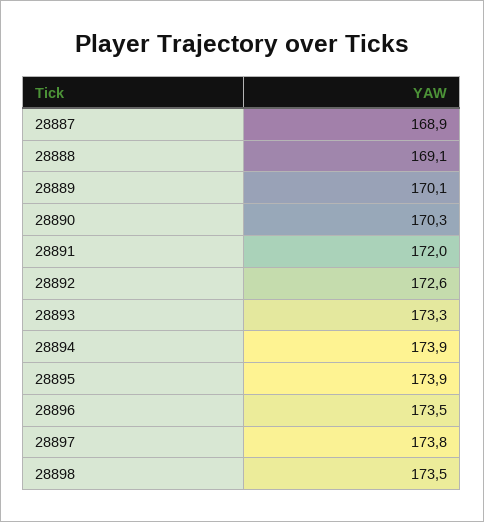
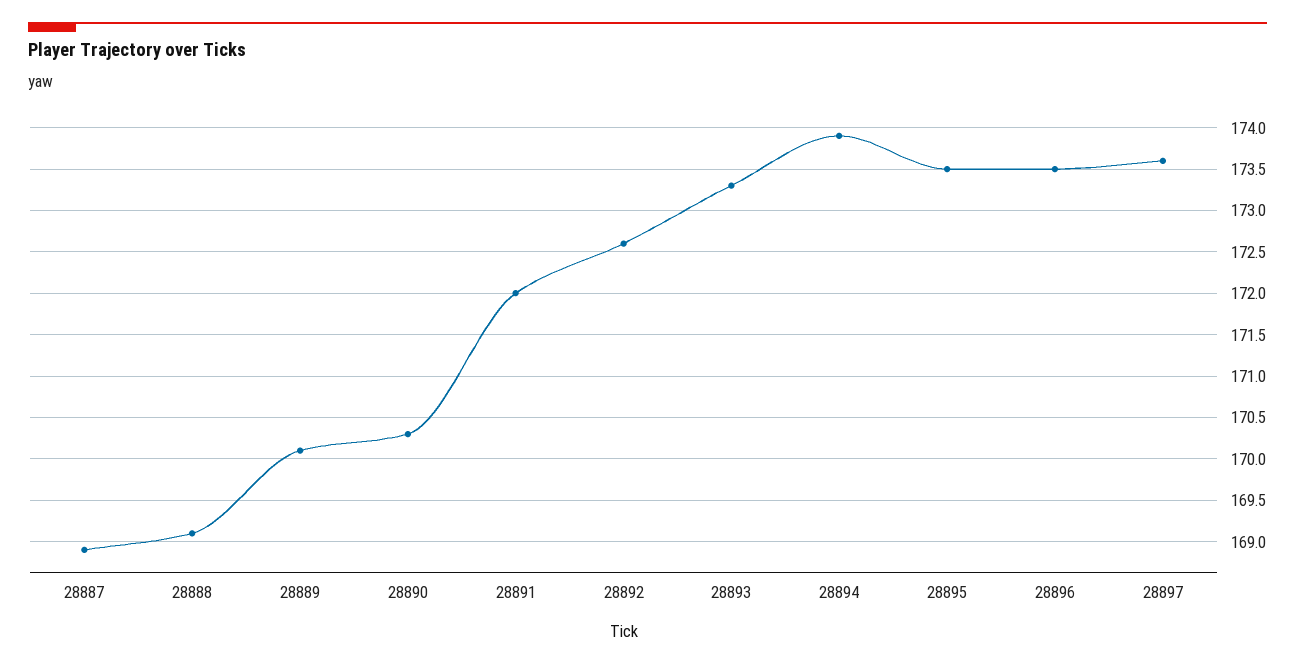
28895: 173.9 -> 173.5
28897: 173.8 -> 173.6
28898: 173.5 -> none

